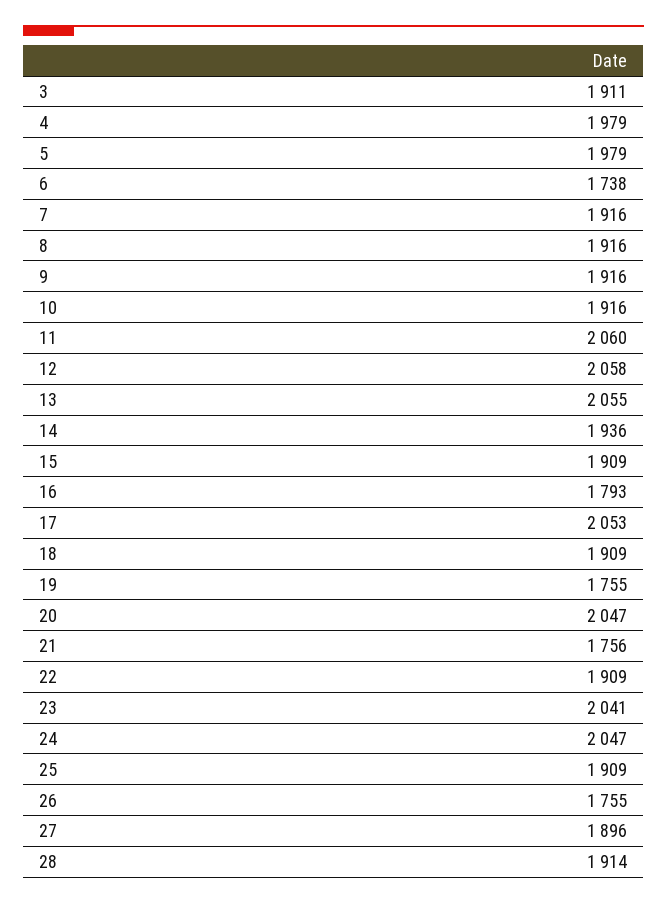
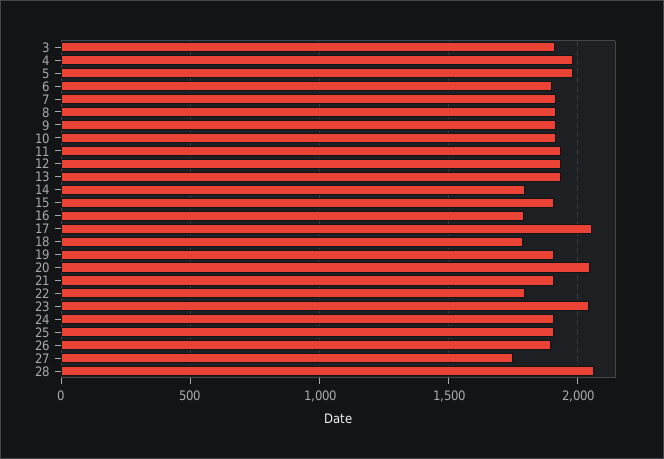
6: 1738 -> 1900
11: 2060 -> 1950
12: 2058 -> 1950
13: 2055 -> 1950
14: 1936 -> 1800
18: 1909 -> 1800
19: 1755 -> 1900
21: 1756 -> 1900
22: 1909 -> 1800
24: 2047 -> 1900
26: 1755 -> 1900
27: 1896 -> 1750
28: 1914 -> 2050

